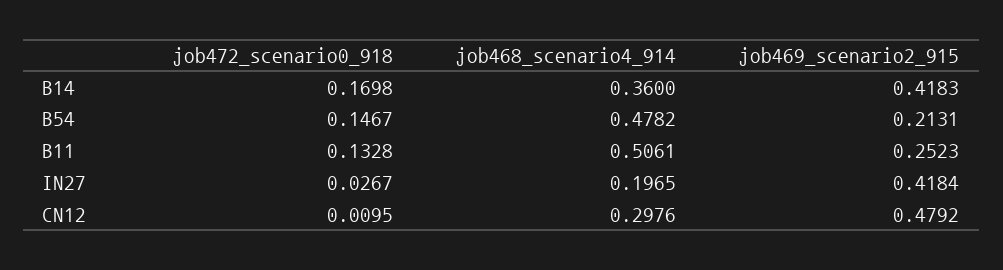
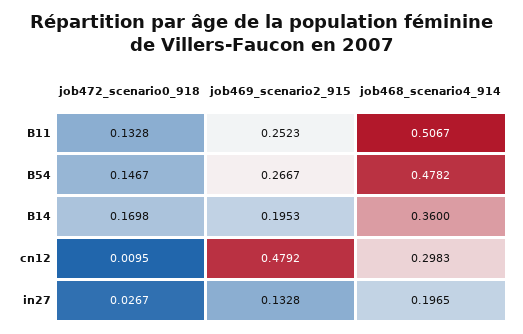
job469_scenario2_915, B14: 0.4183 -> 0.1953
job469_scenario2_915, B54: 0.2131 -> 0.2667
job468_scenario4_914, B11: 0.5061 -> 0.5067
job469_scenario2_915, IN27: 0.4184 -> 0.1328
job468_scenario4_914, CN12: 0.2976 -> 0.2983

